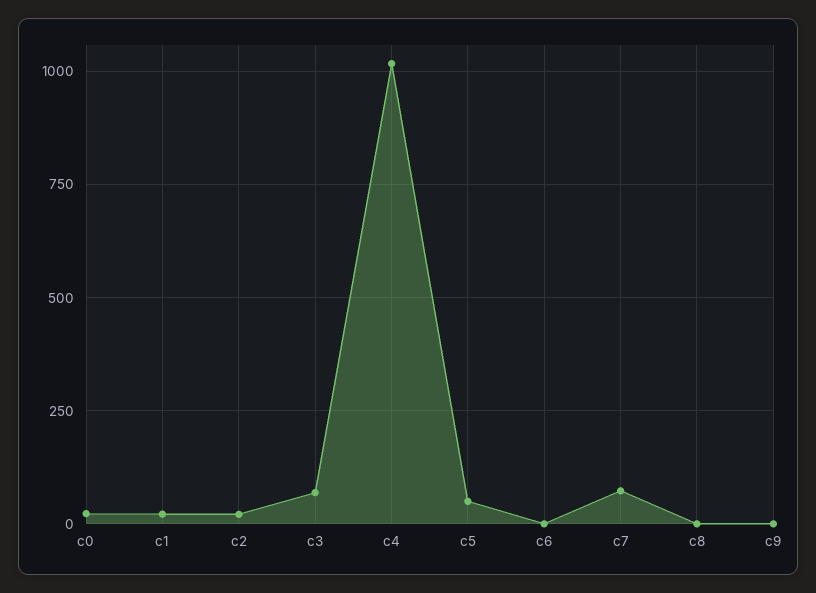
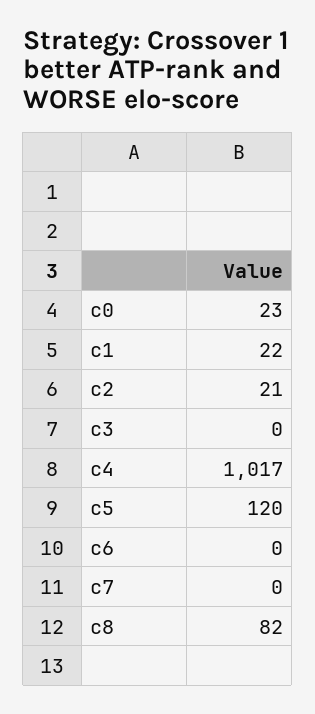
c3: 75 -> 0
c5: 50 -> 120
c7: 75 -> 0
c8: 0 -> 82
c9: 0 -> none

